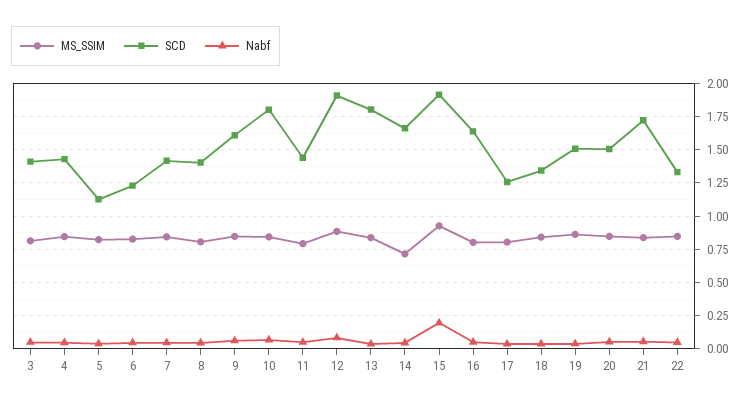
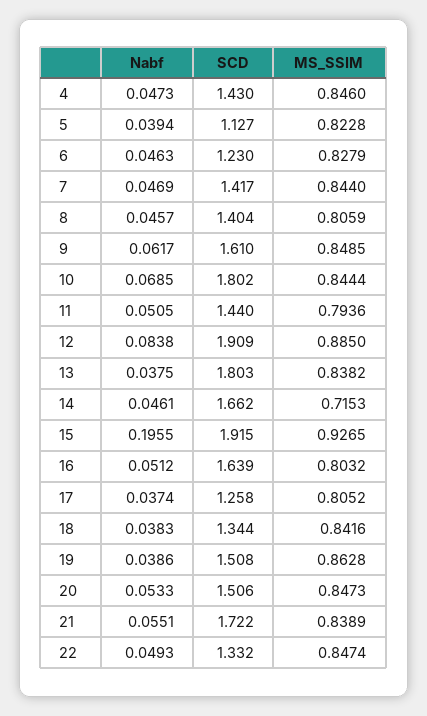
MS_SSIM, 3: 0.8 -> none
SCD, 3: 1.4 -> none
Nabf, 3: 0.05 -> none

